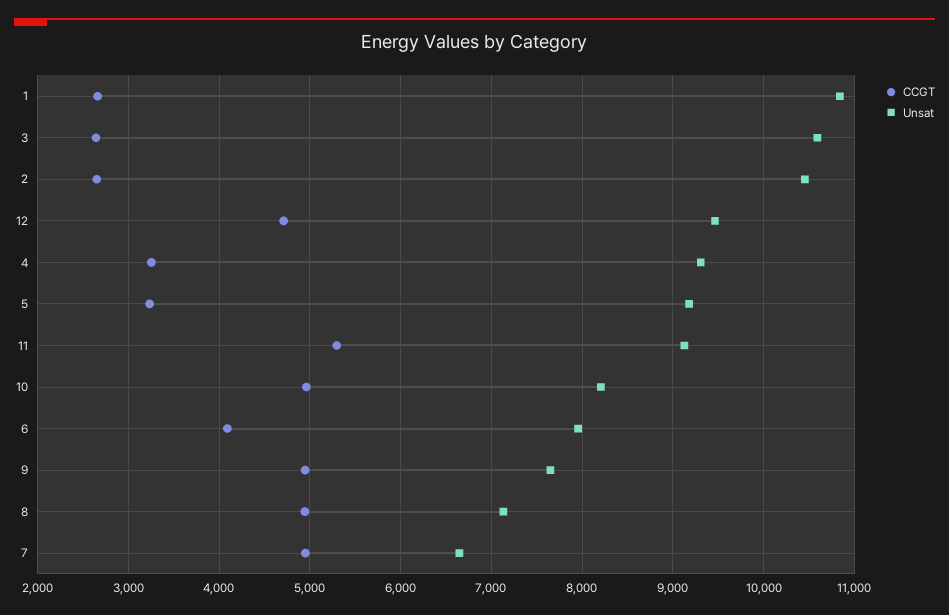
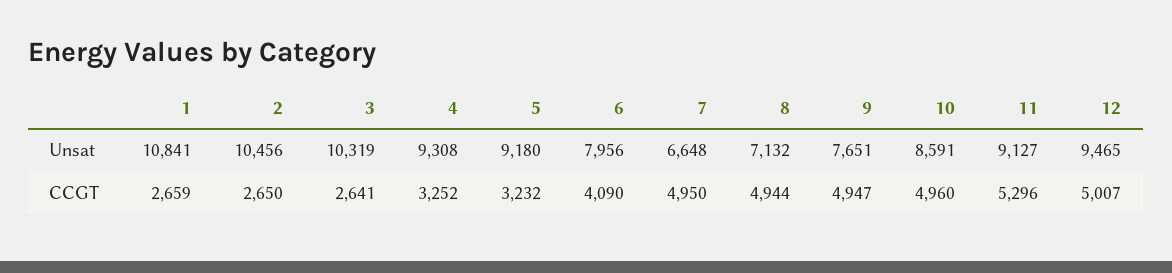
Unsat, 3: 10600 -> 10319
CCGT, 12: 4700 -> 5007
Unsat, 10: 8200 -> 8591

